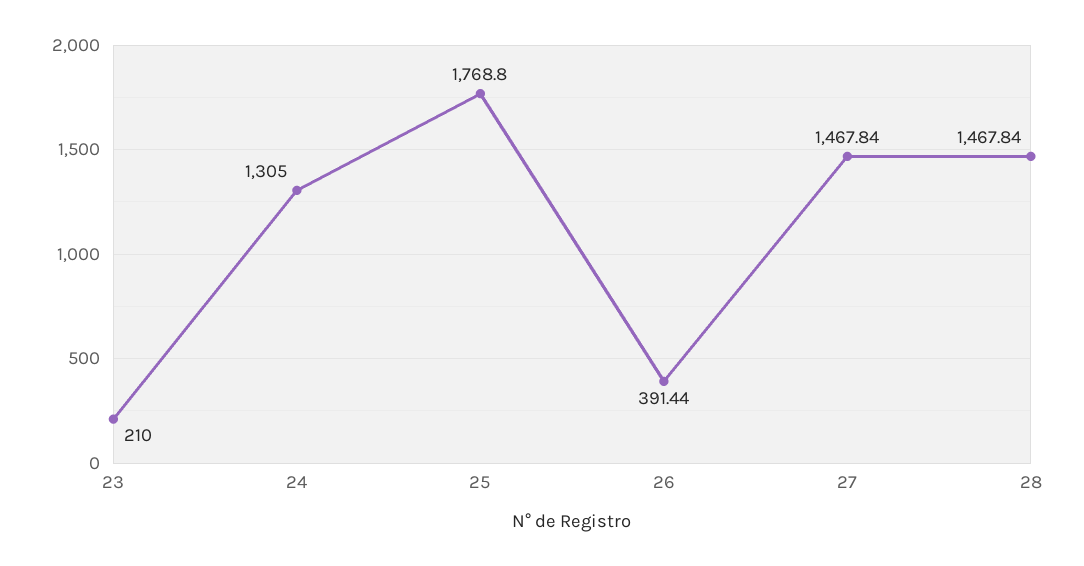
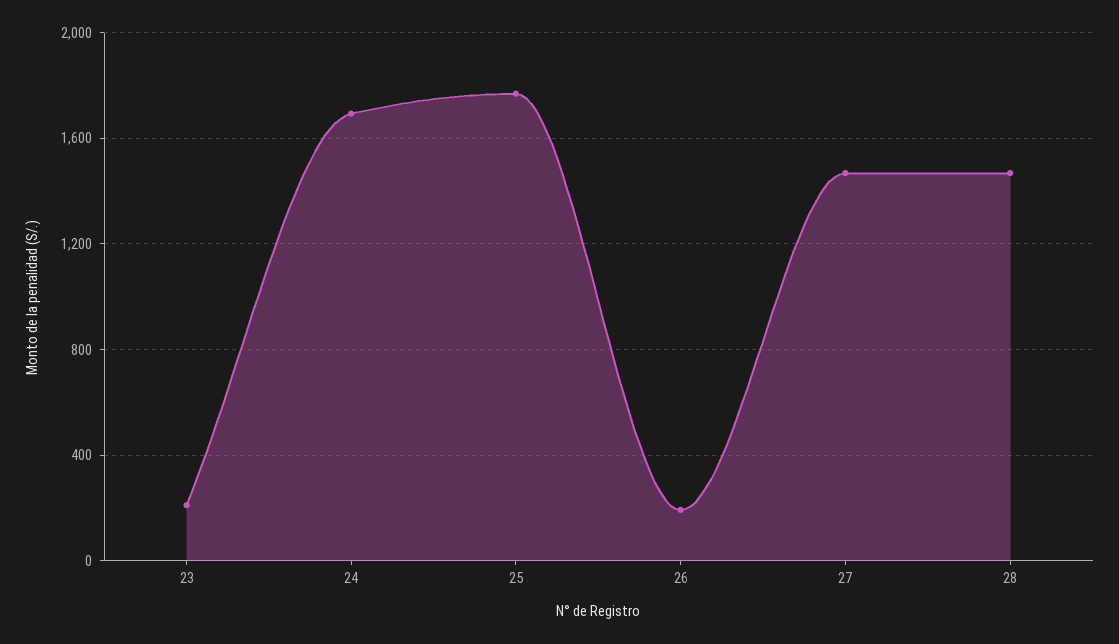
24: 1305 -> 1700
26: 391.44 -> 200

